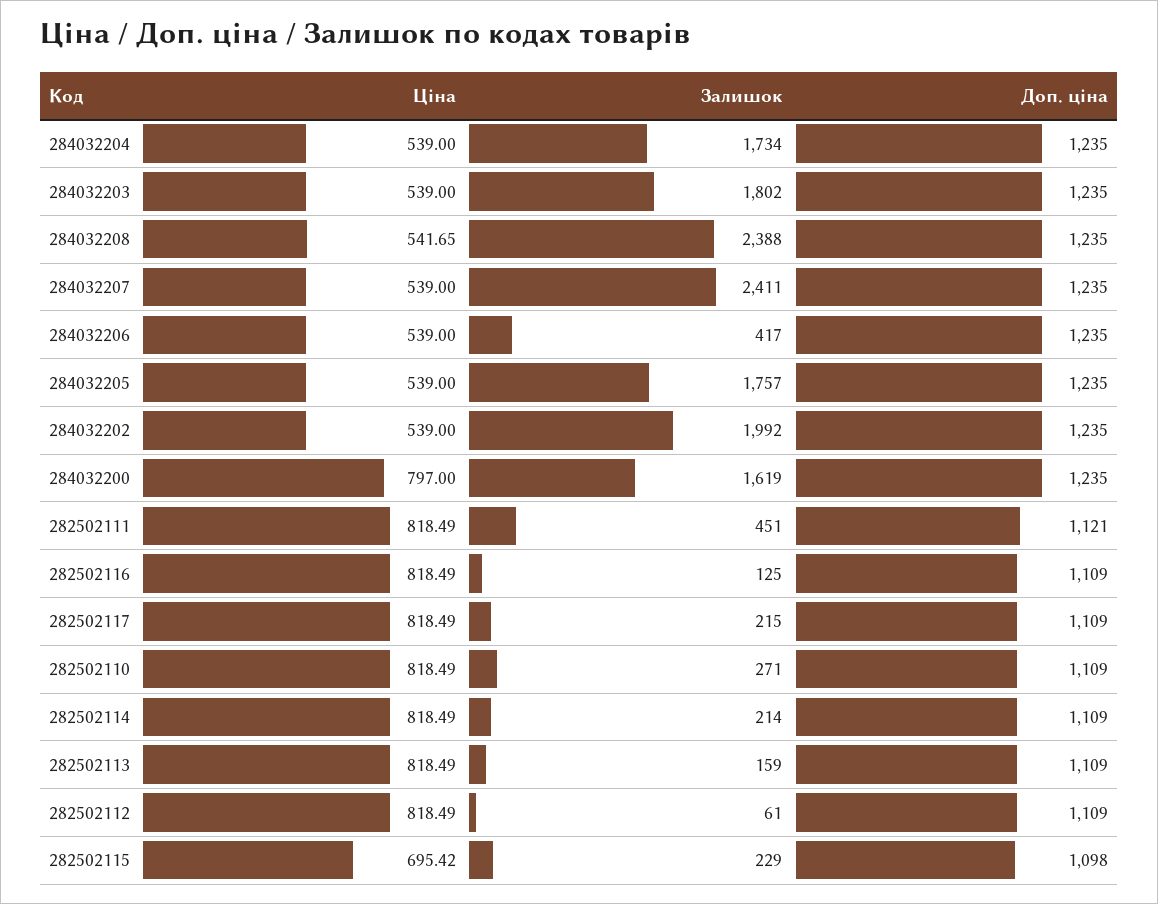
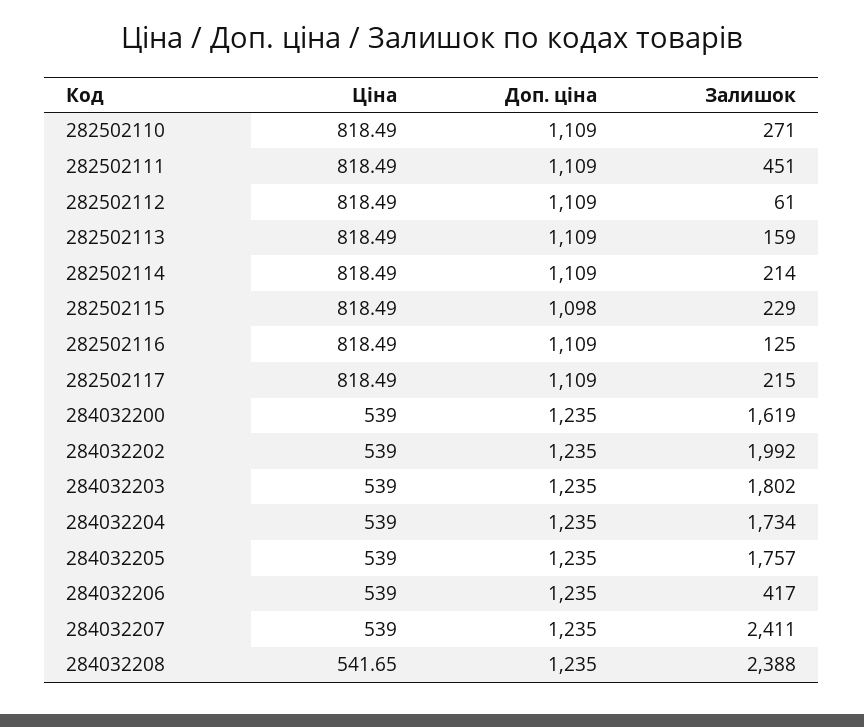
Ціна, 284032200: 797 -> 539
Доп. ціна, 282502111: 1121 -> 1109
Ціна, 282502115: 695.42 -> 818.49

